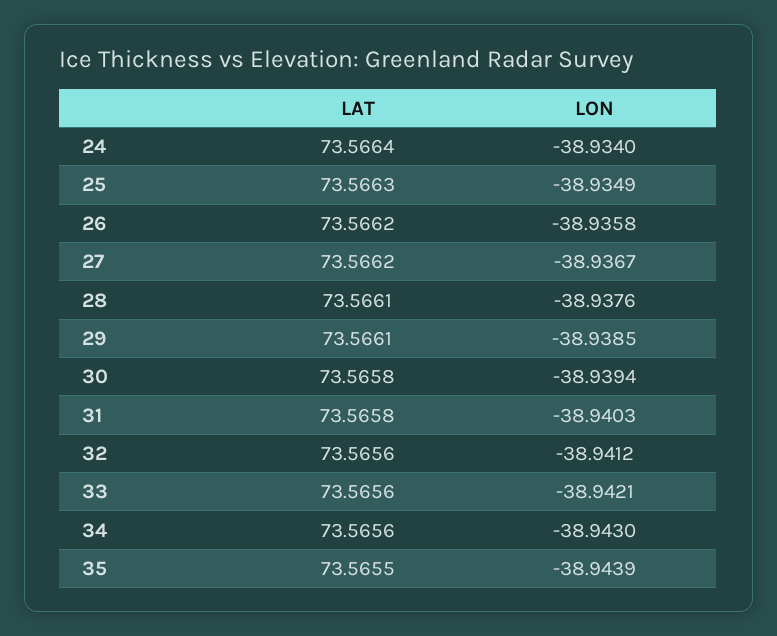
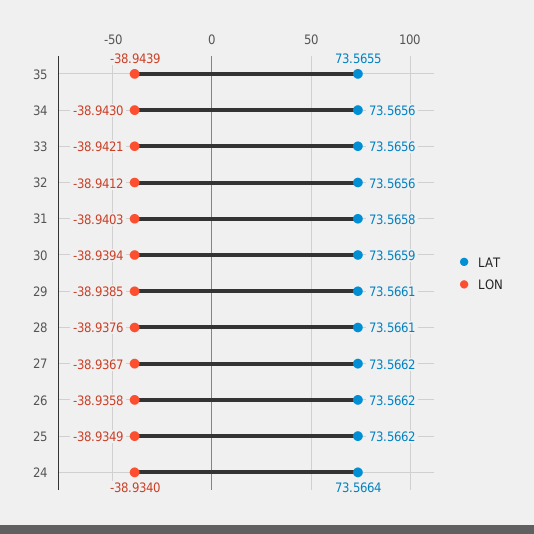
LAT, 25: 73.5663 -> 73.5662
LAT, 30: 73.5658 -> 73.5659

